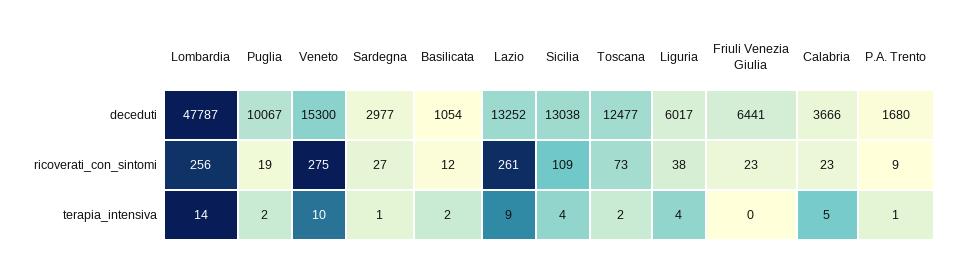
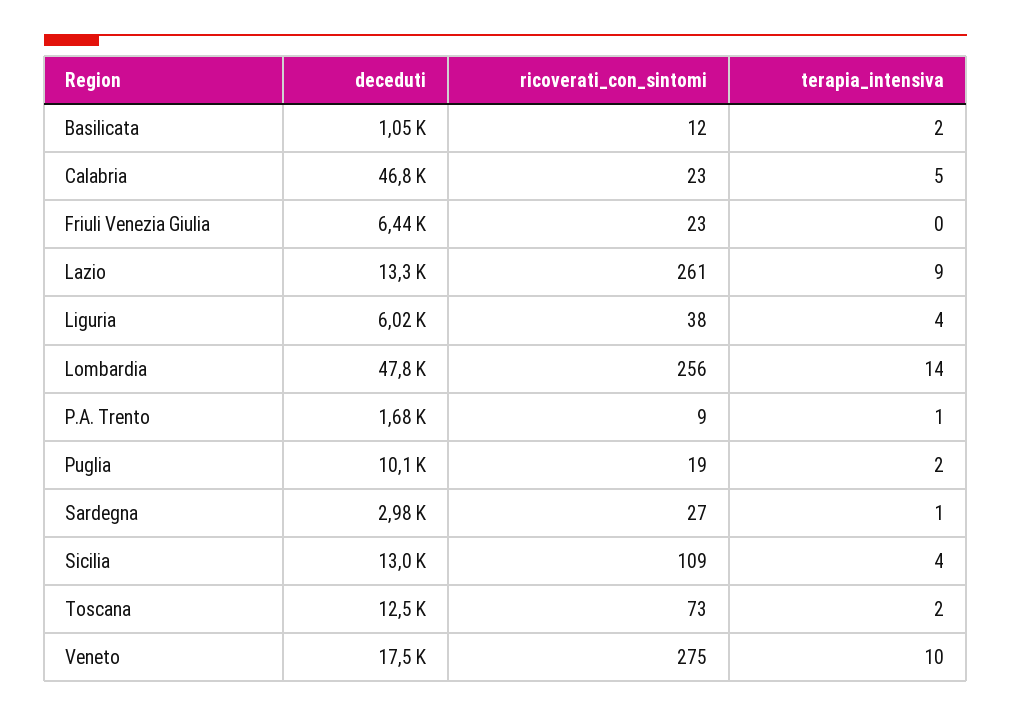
Veneto, deceduti: 15300 -> 17500
Calabria, deceduti: 3666 -> 46800

